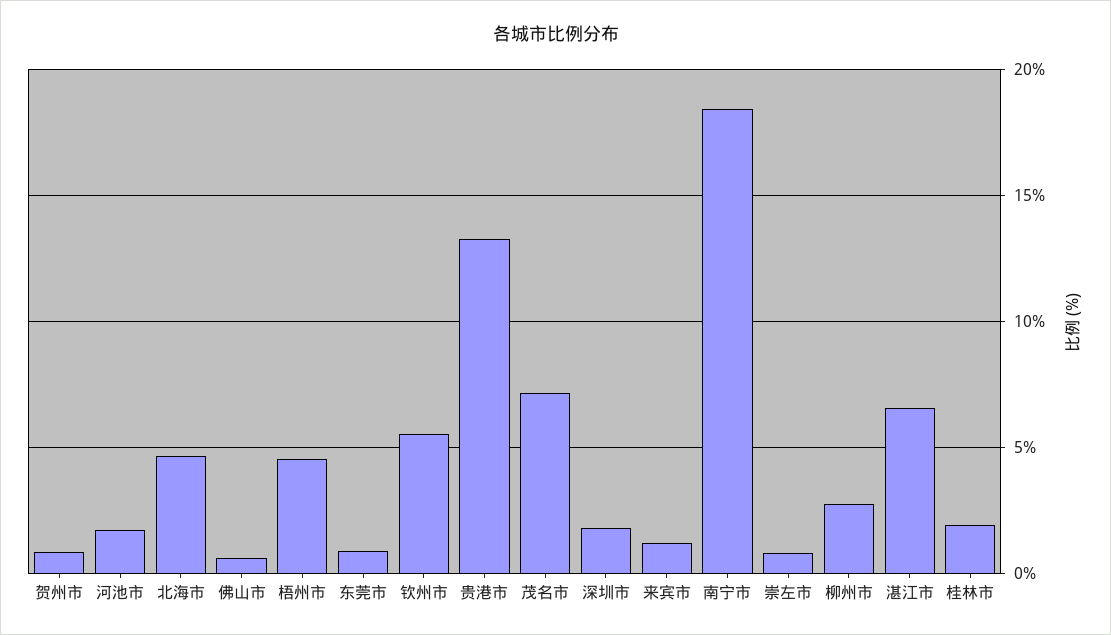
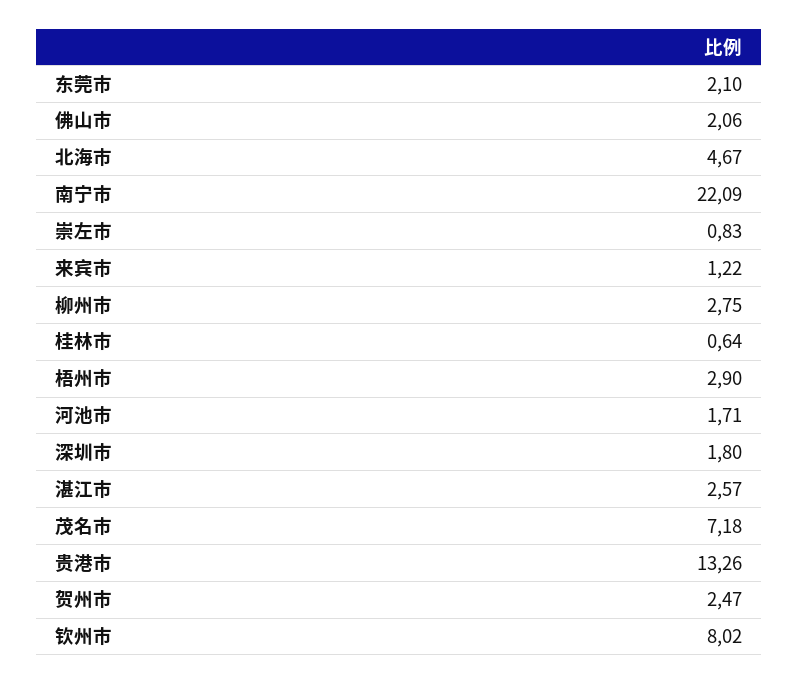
贺州市: 1 -> 2.47
佛山市: 0.5 -> 2.06
梧州市: 4.5 -> 2.9
东莞市: 1 -> 2.1
钦州市: 5.5 -> 8.02
南宁市: 18.5 -> 22.09
湛江市: 6.5 -> 2.57
桂林市: 2 -> 0.64

